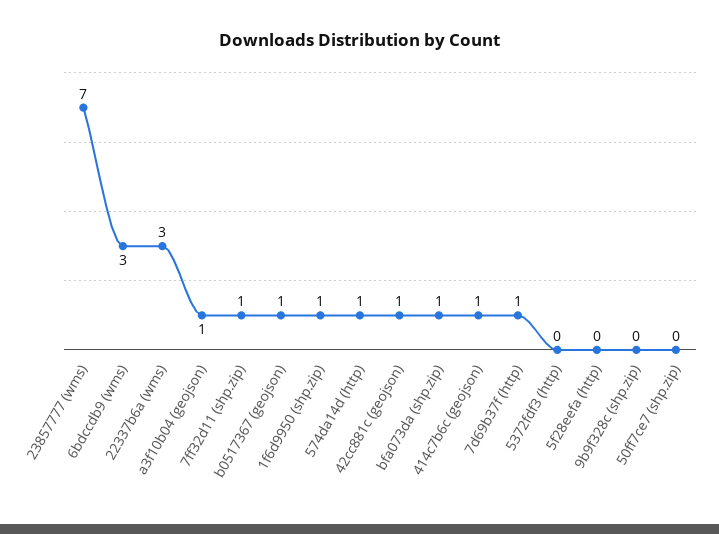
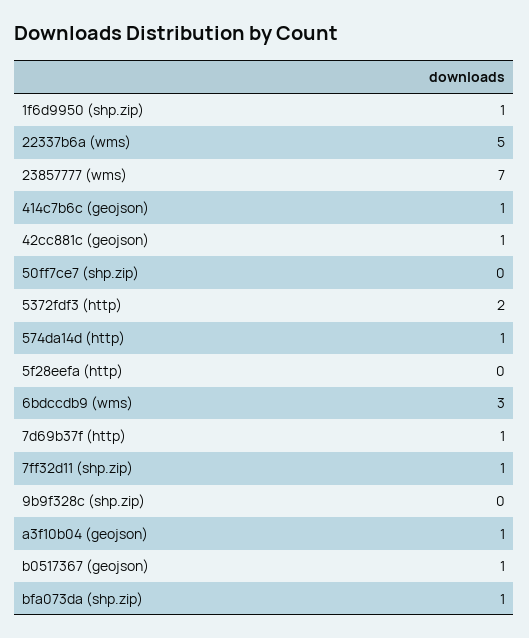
22337b6a (wms): 3 -> 5
5372fdf3 (http): 0 -> 2

